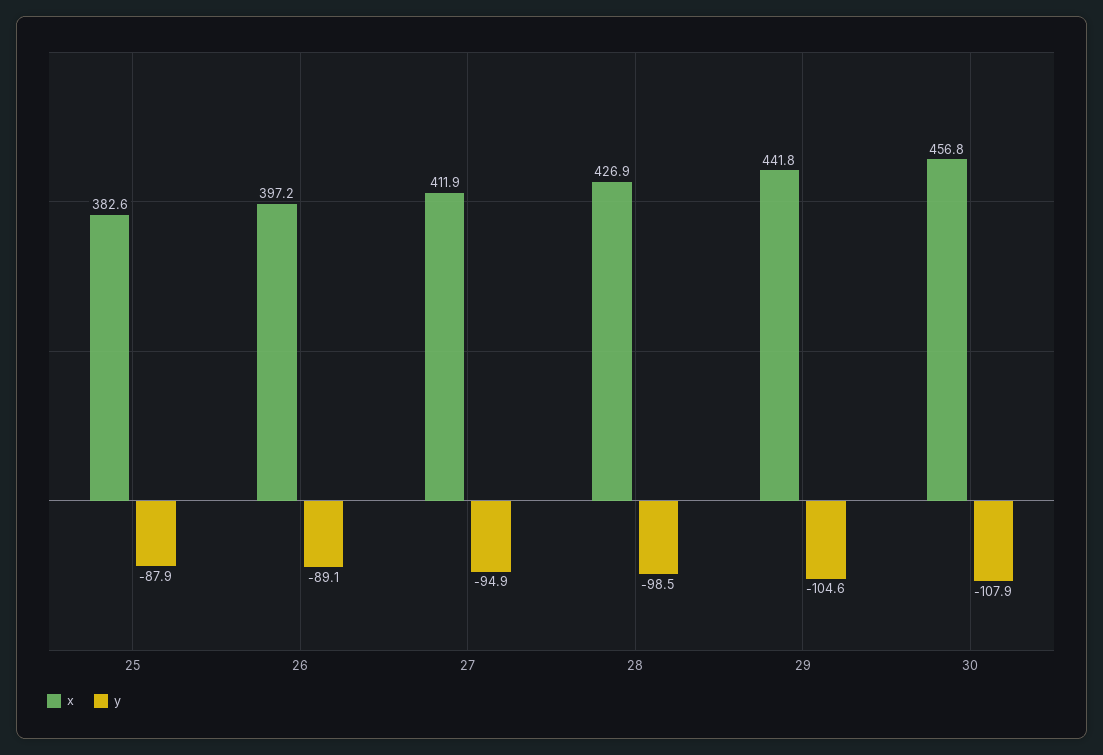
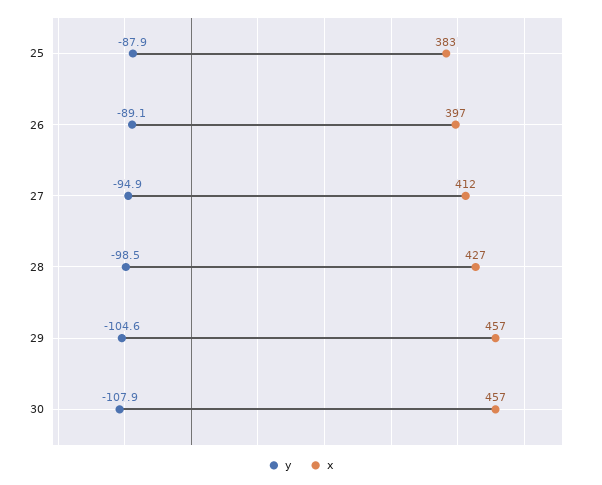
x, 29: 441.8 -> 457

